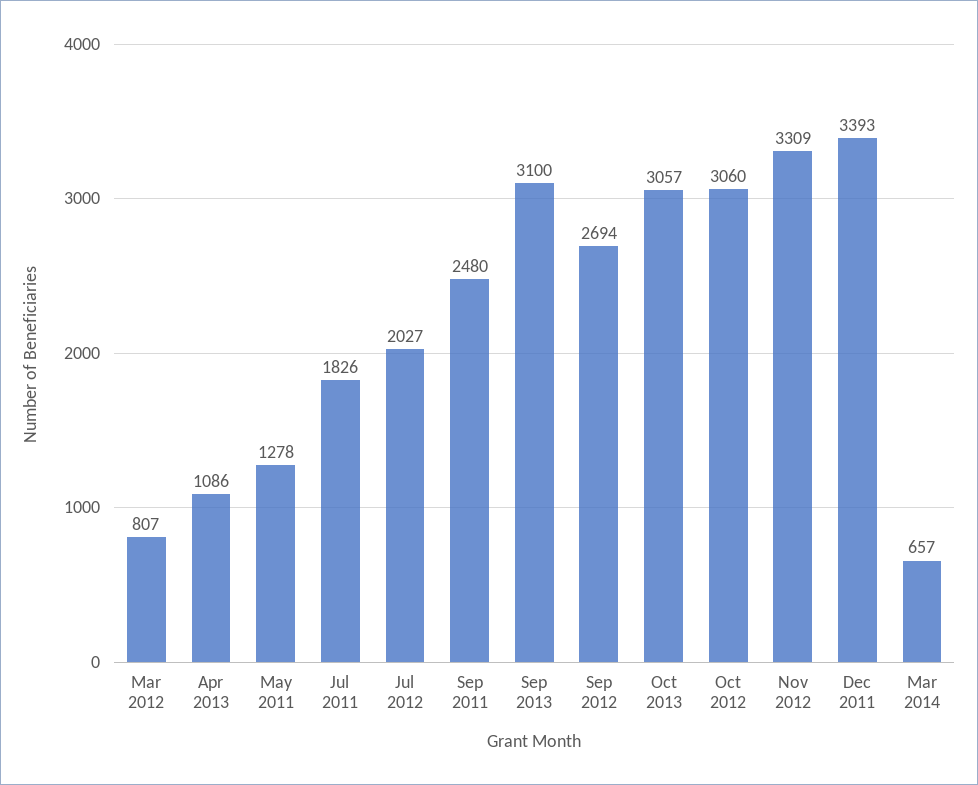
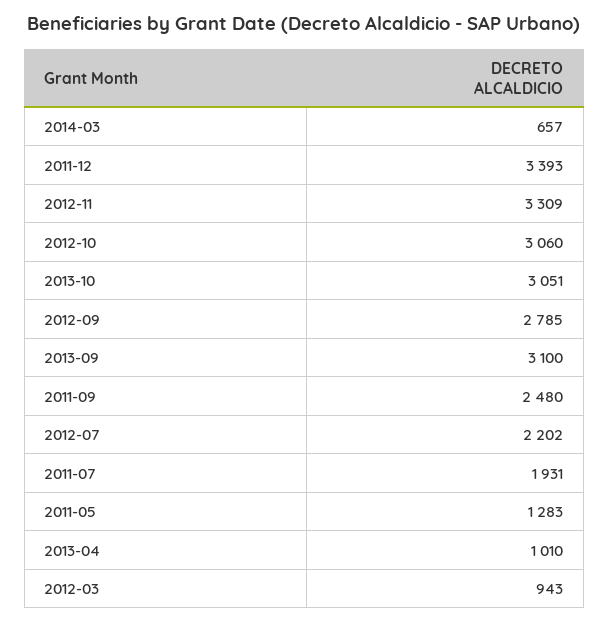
Mar 2012: 807 -> 943
Apr 2013: 1086 -> 1010
May 2011: 1278 -> 1283
Jul 2011: 1826 -> 1931
Jul 2012: 2027 -> 2202
Sep 2012: 2694 -> 2785
Oct 2013: 3057 -> 3051

